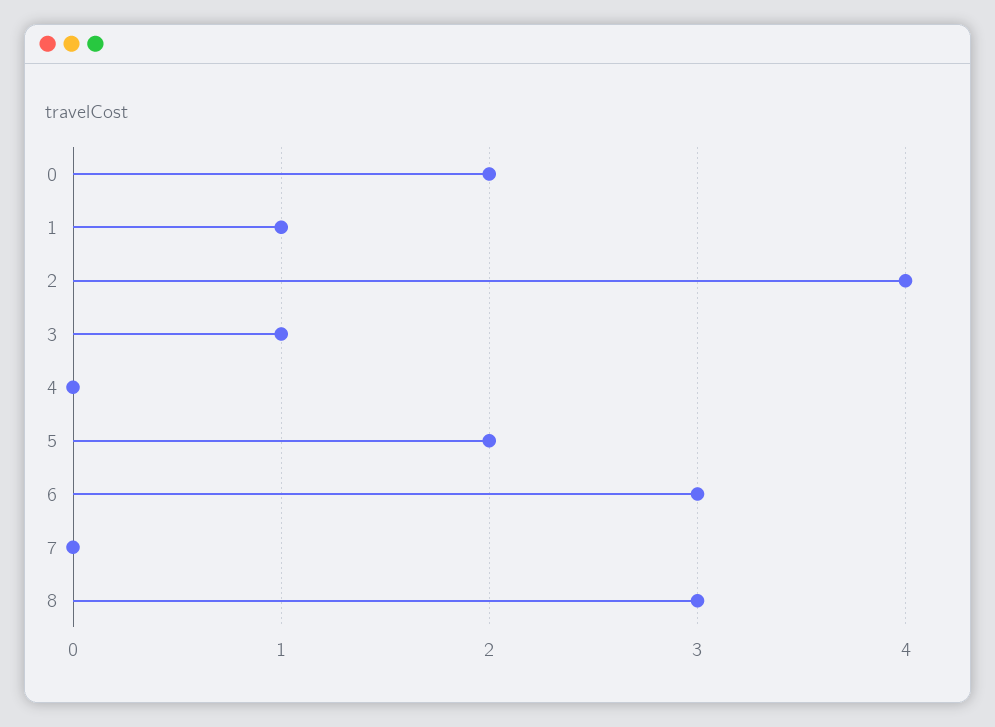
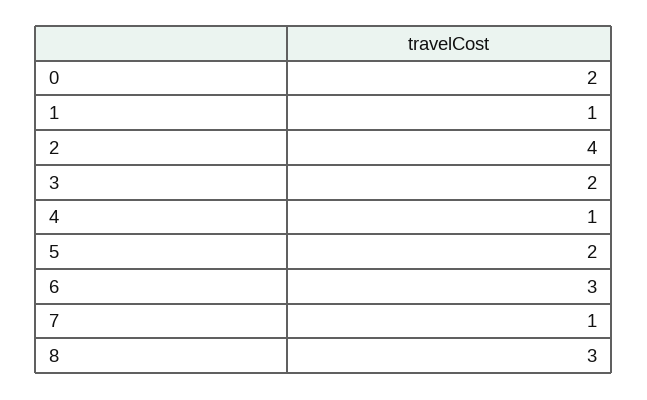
3: 1 -> 2
4: 0 -> 1
7: 0 -> 1

